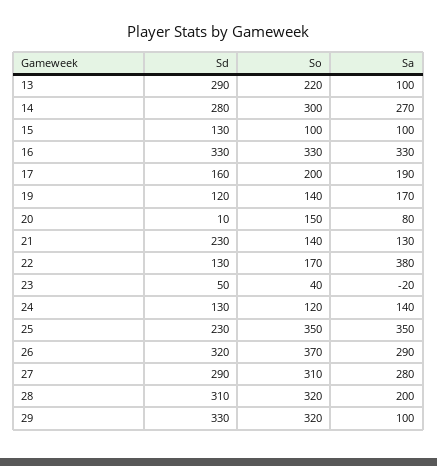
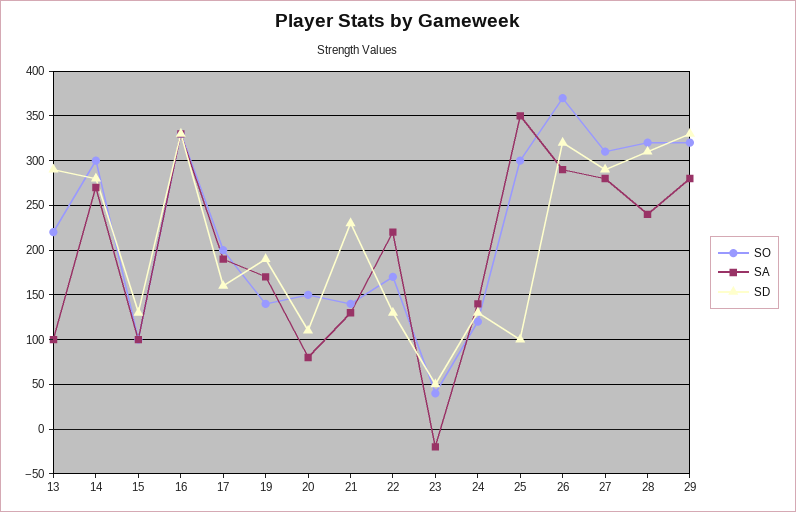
Sd, 19: 120 -> 190
Sd, 20: 10 -> 110
Sa, 22: 380 -> 220
Sd, 25: 230 -> 100
So, 25: 350 -> 300
Sa, 28: 200 -> 240
Sa, 29: 100 -> 280

